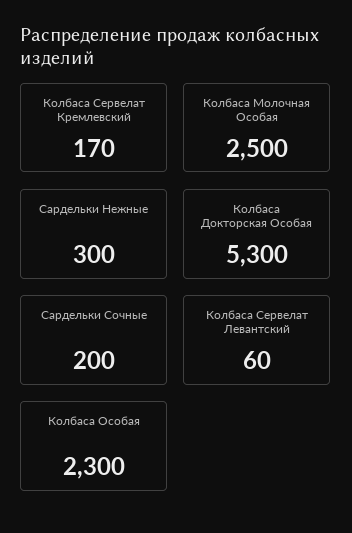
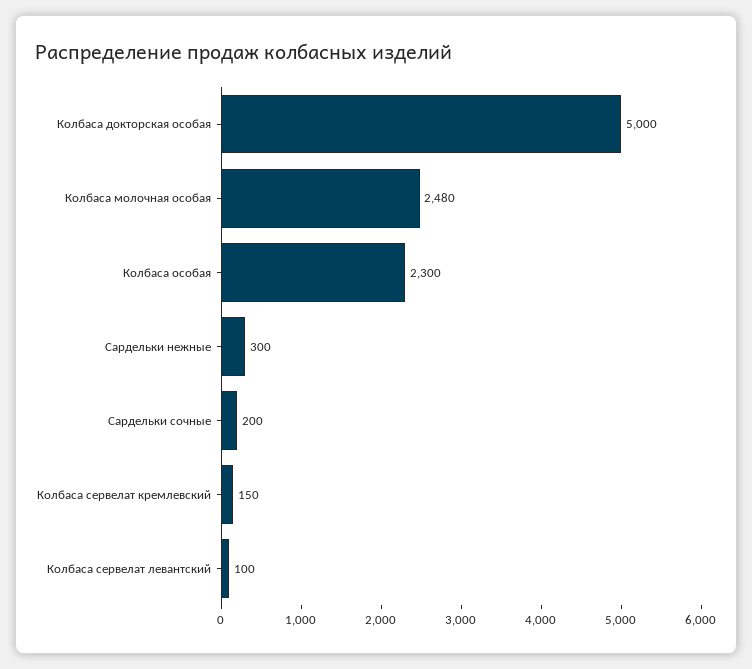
Колбаса Сервелат Кремлевский: 170 -> 150
Колбаса Молочная Особая: 2500 -> 2480
Колбаса Докторская Особая: 5300 -> 5000
Колбаса Сервелат Левантский: 60 -> 100

